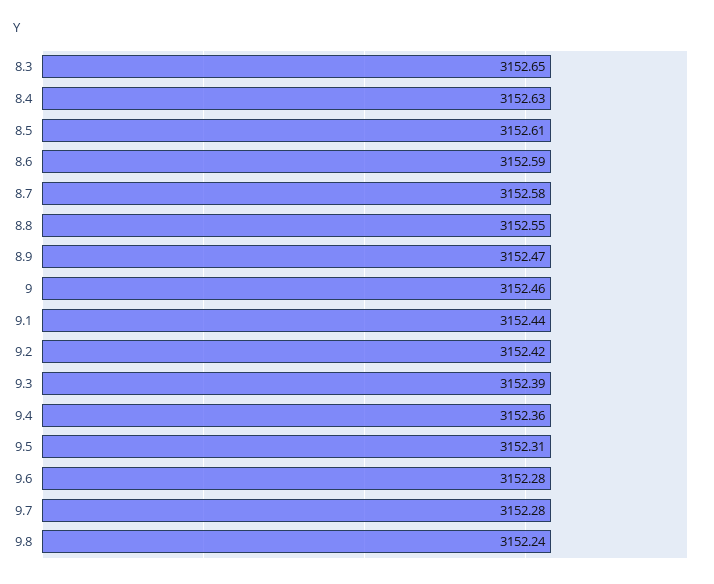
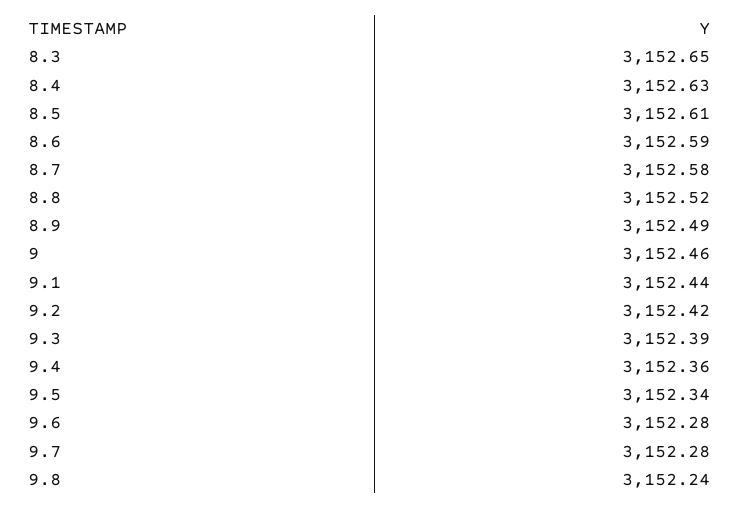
8.8: 3152.55 -> 3152.52
8.9: 3152.47 -> 3152.49
9.5: 3152.31 -> 3152.34

